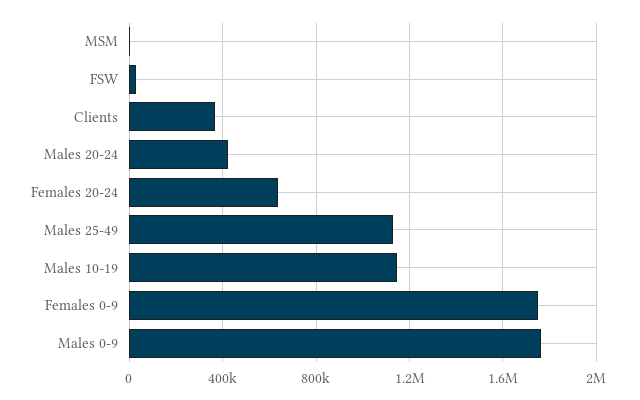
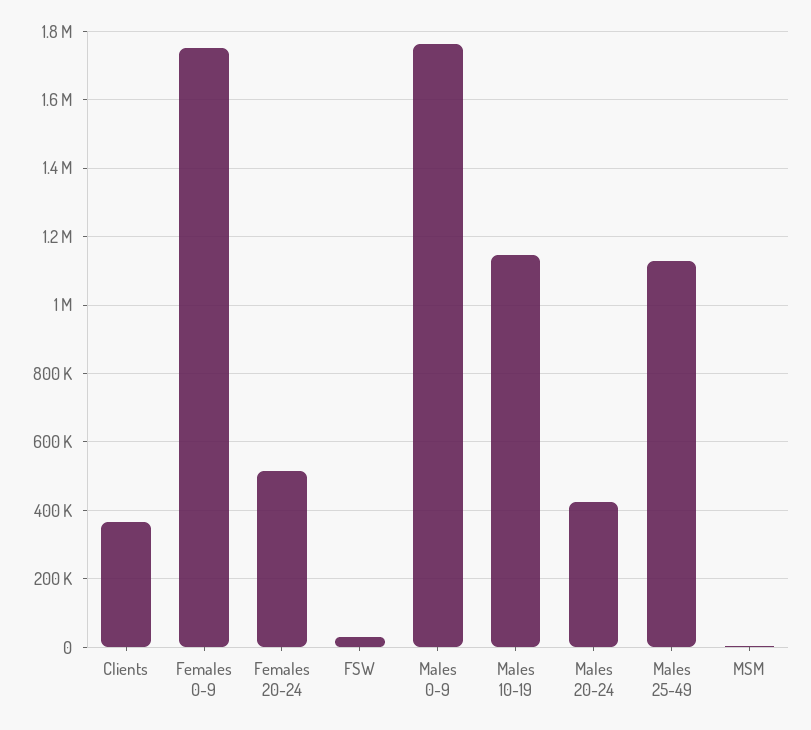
Females 20-24: 650000 -> 520000

